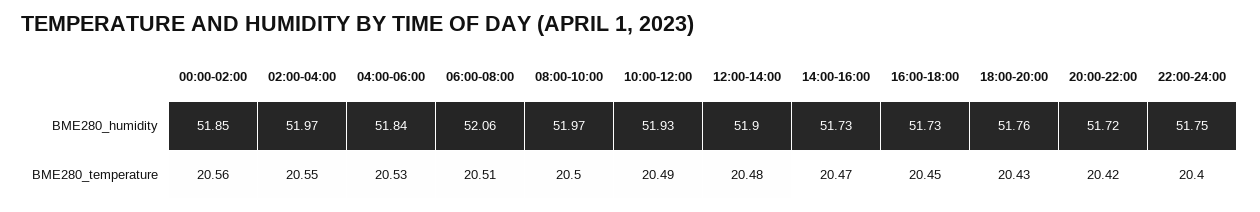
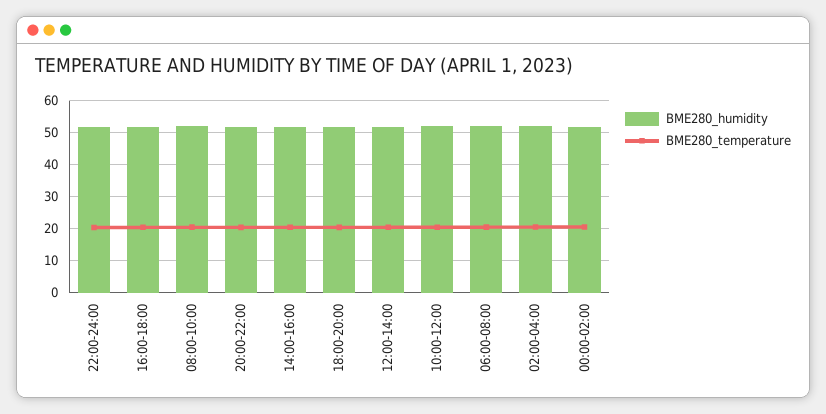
BME280_humidity, 04:00-06:00: 51.84 -> none
BME280_temperature, 04:00-06:00: 20.53 -> none

